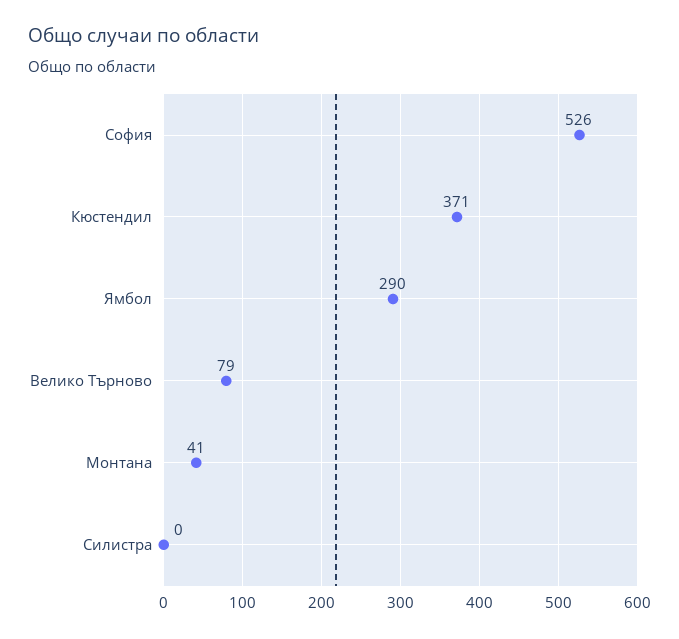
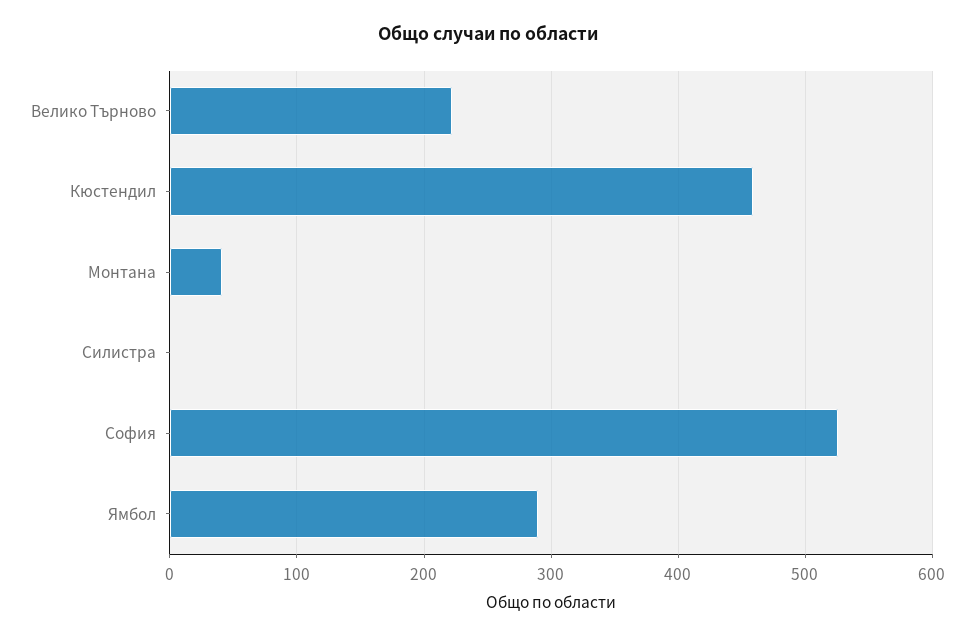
Кюстендил: 371 -> 460
Велико Търново: 79 -> 220

